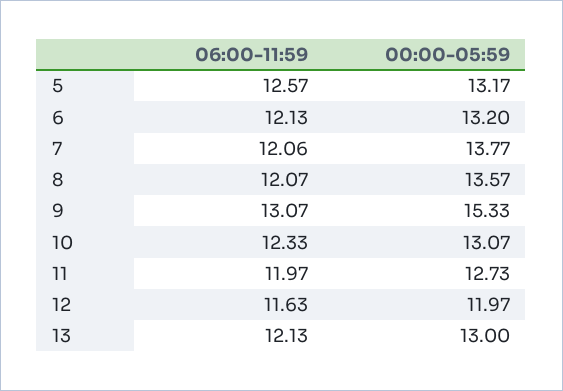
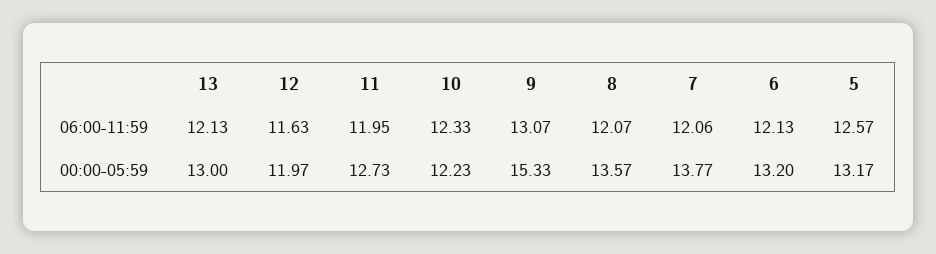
00:00-05:59, 10: 13.07 -> 12.23
06:00-11:59, 11: 11.97 -> 11.95

